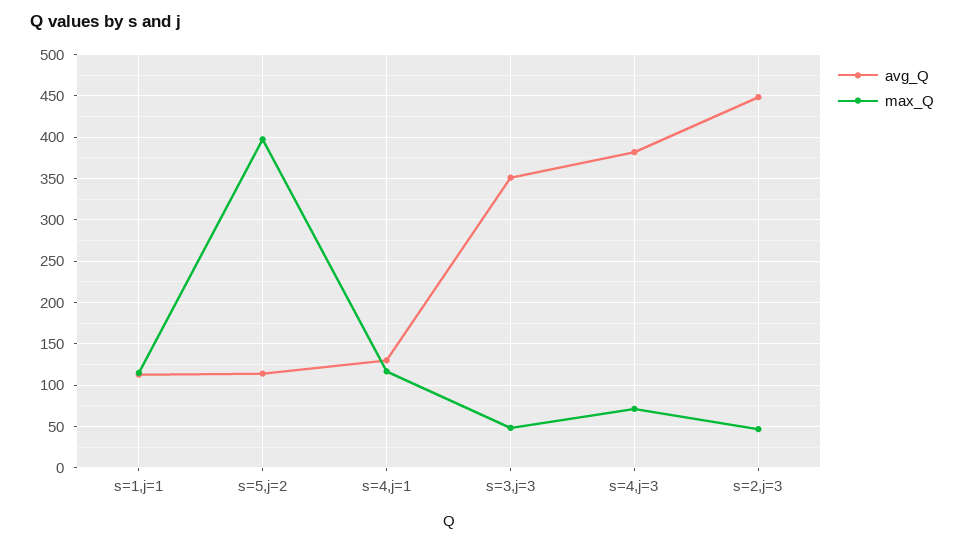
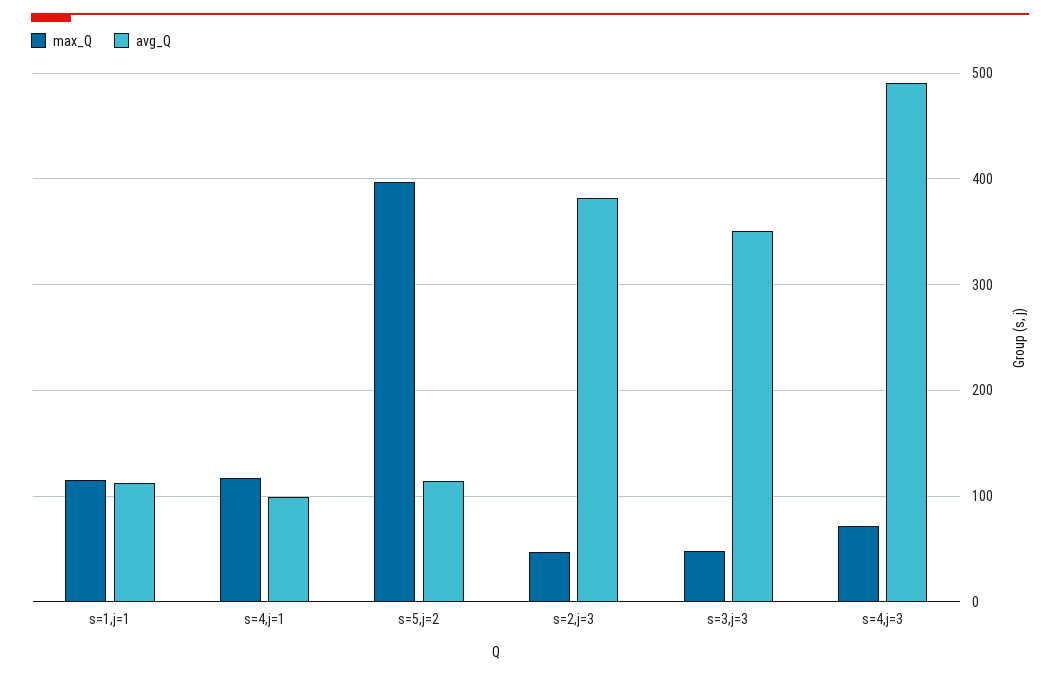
avg_Q, s=4,j=1: 130 -> 100
avg_Q, s=4,j=3: 380 -> 490
avg_Q, s=2,j=3: 450 -> 380

